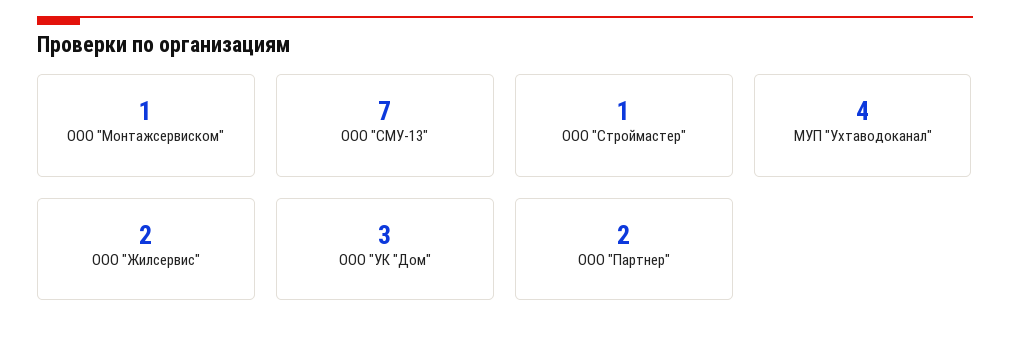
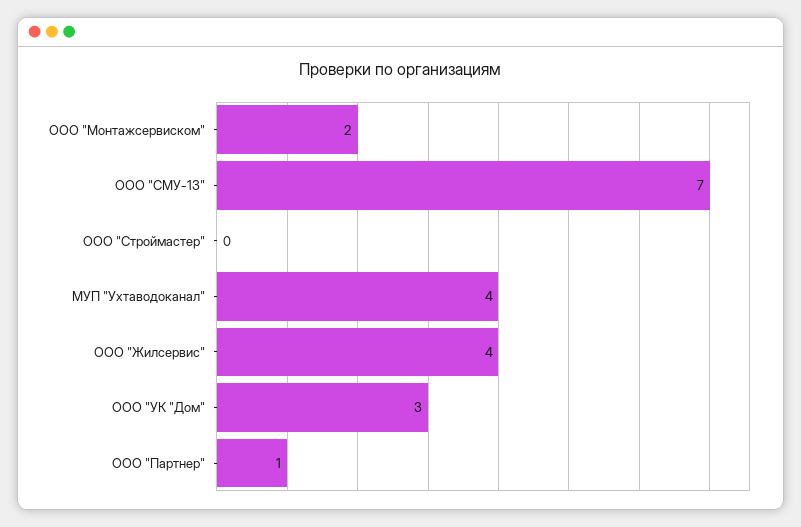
ООО "Монтажсервиском": 1 -> 2
ООО "Строймастер": 1 -> 0
ООО "Жилсервис": 2 -> 4
ООО "Партнер": 2 -> 1

